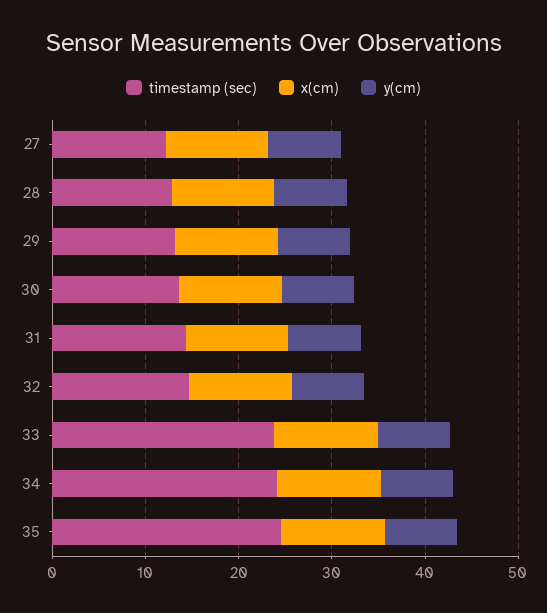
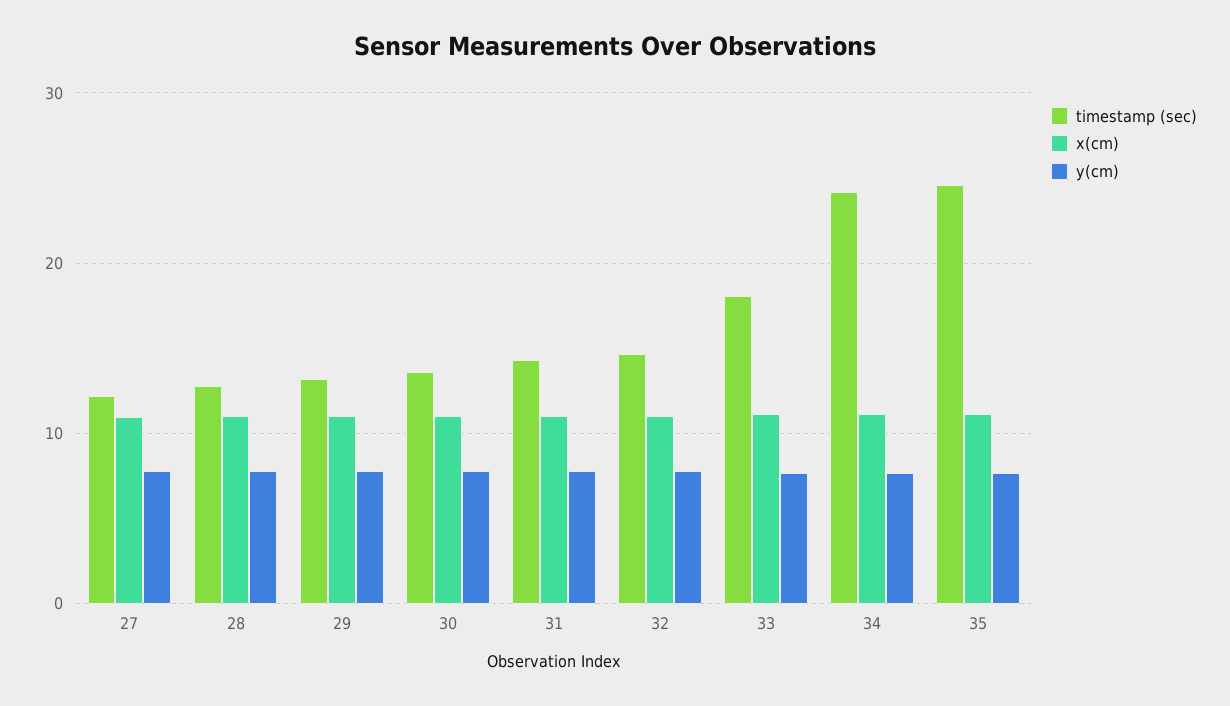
timestamp (sec), 33: 24 -> 18

